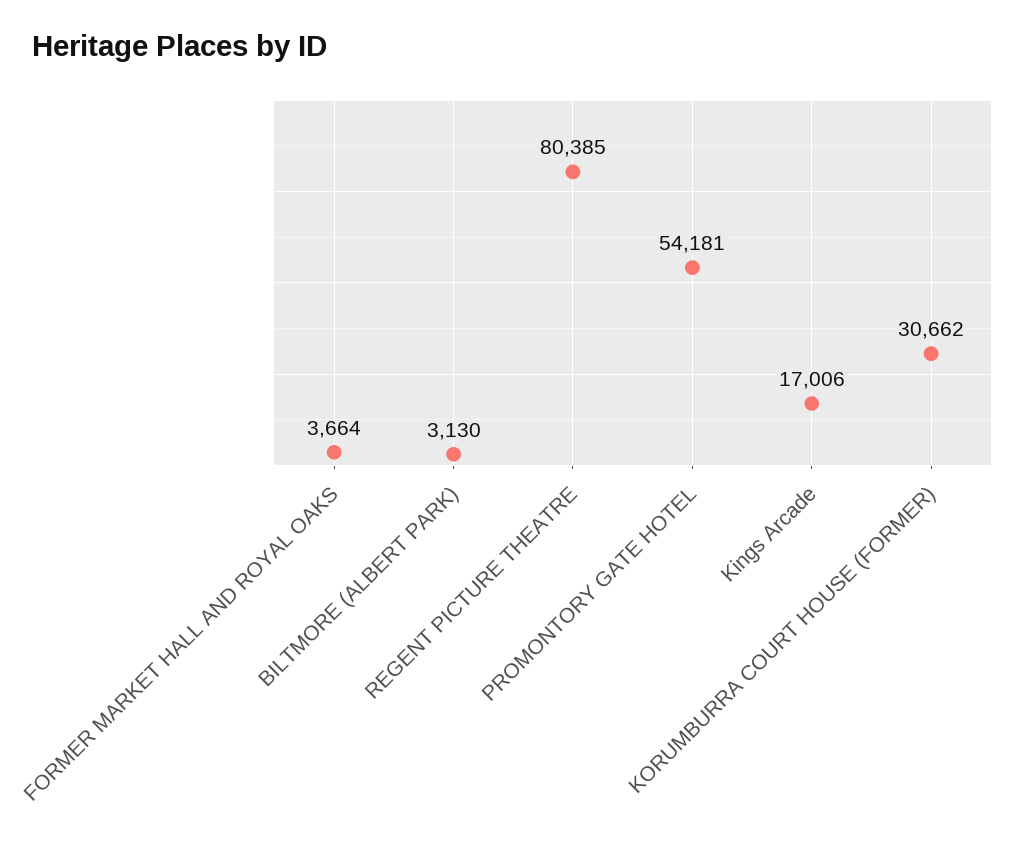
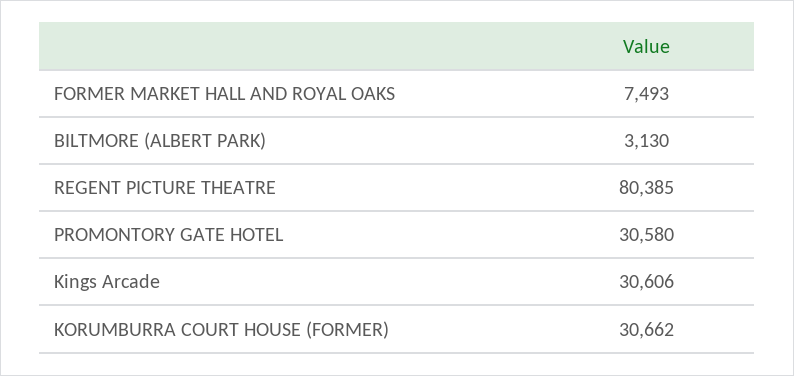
FORMER MARKET HALL AND ROYAL OAKS: 3664 -> 7493
PROMONTORY GATE HOTEL: 54181 -> 30580
Kings Arcade: 17006 -> 30606

